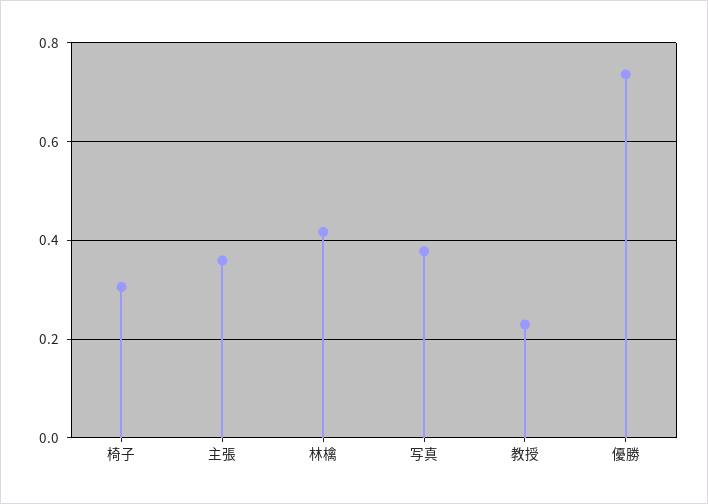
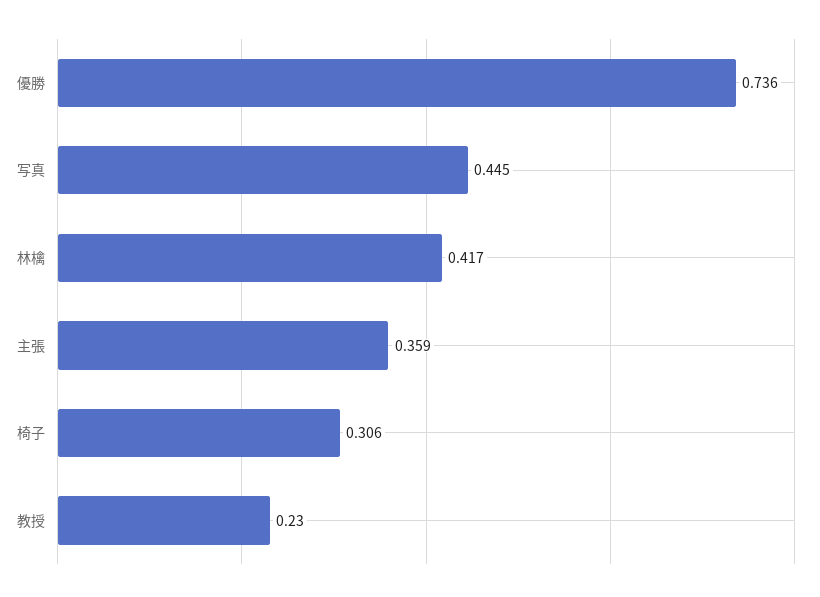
写真: 0.38 -> 0.445

